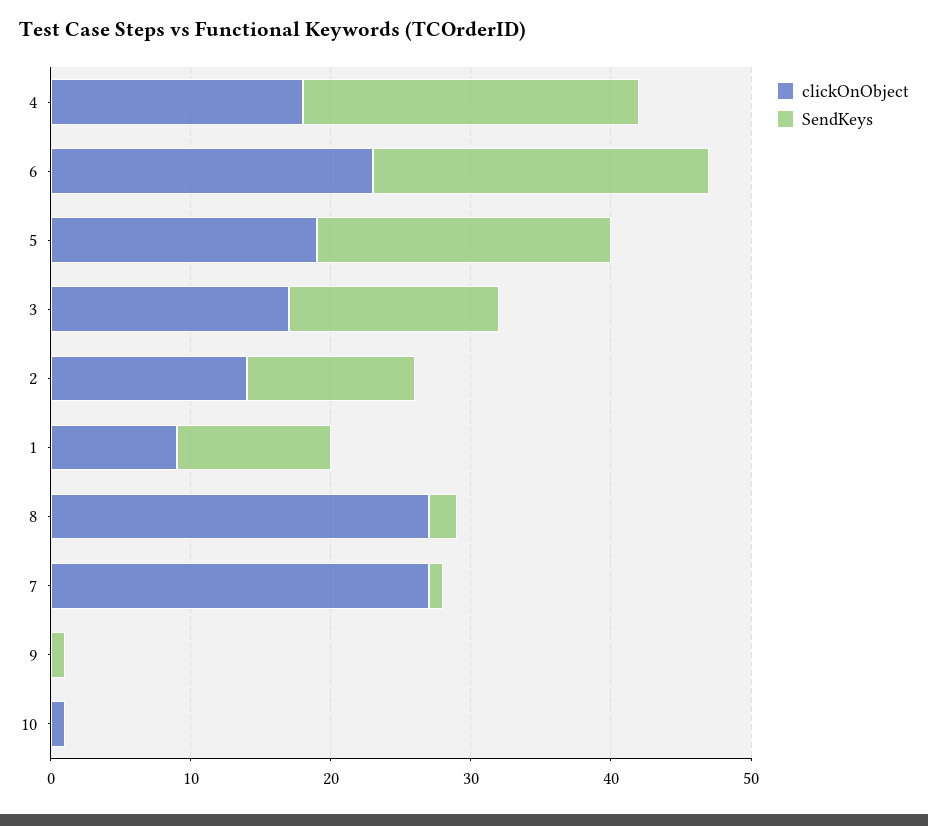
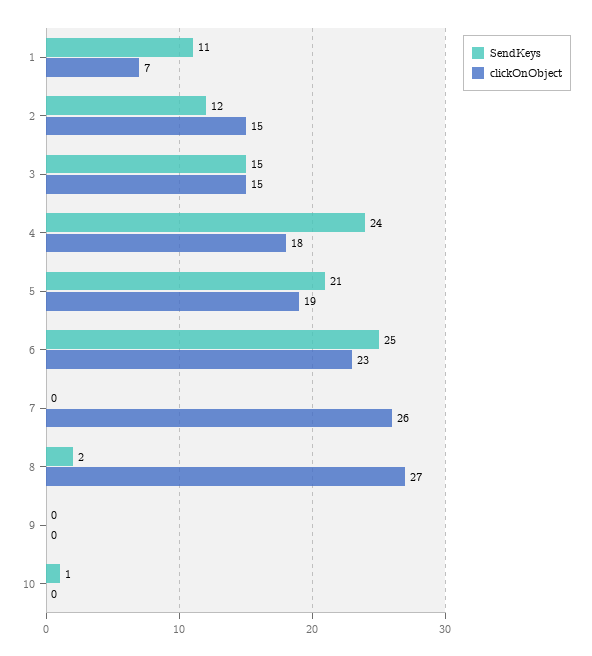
SendKeys, 6: 24 -> 25
clickOnObject, 3: 17 -> 15
clickOnObject, 2: 14 -> 15
clickOnObject, 1: 9 -> 7
clickOnObject, 7: 27 -> 26
SendKeys, 7: 1 -> 0
SendKeys, 9: 1 -> 0
clickOnObject, 10: 1 -> 0
SendKeys, 10: 0 -> 1

